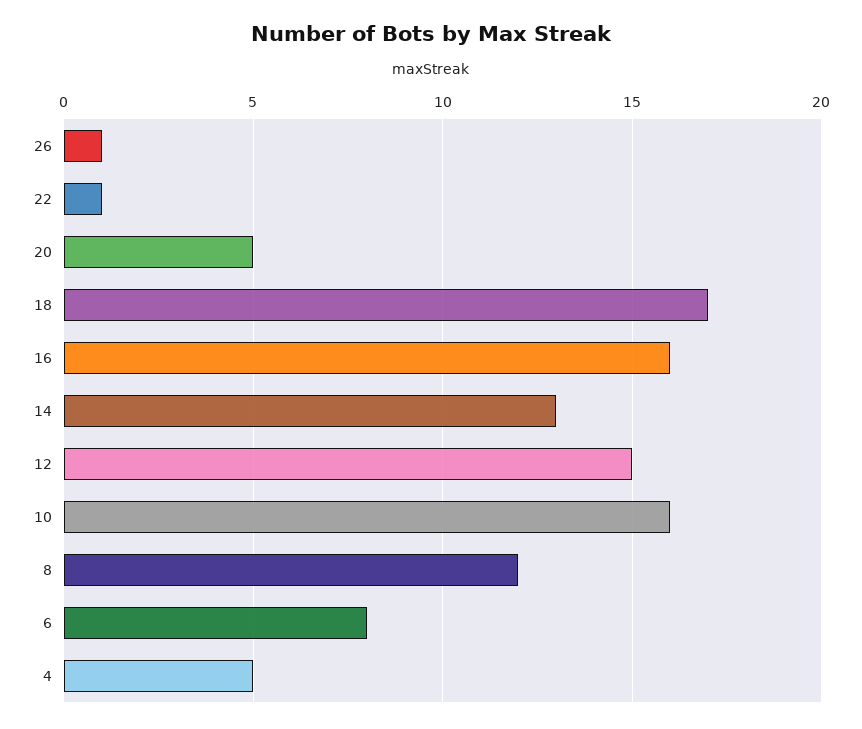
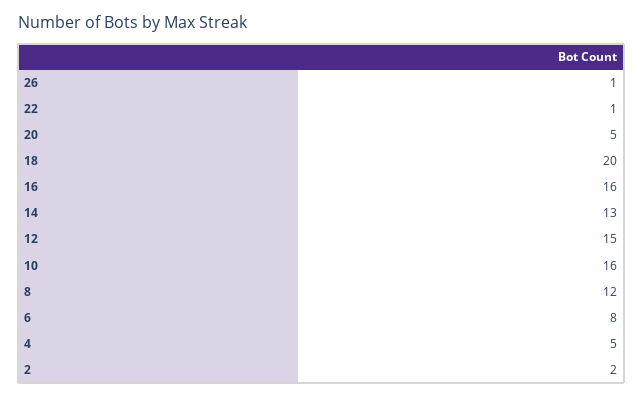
18: 17 -> 20
2: none -> 2

